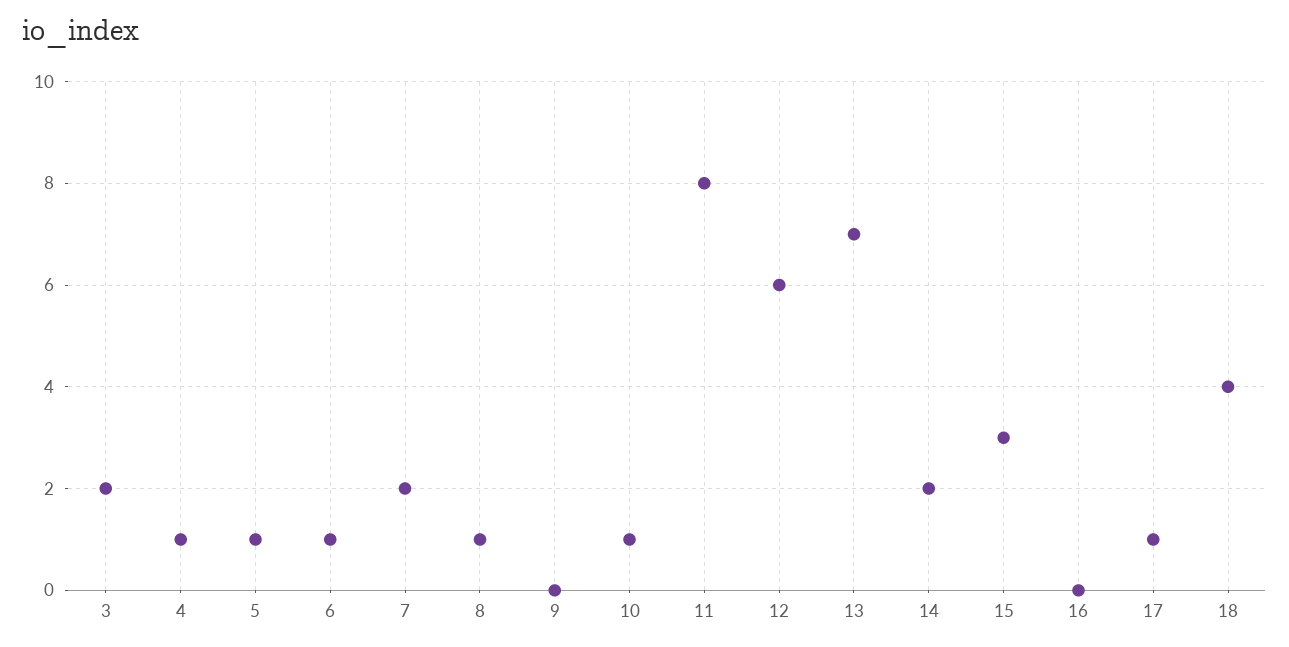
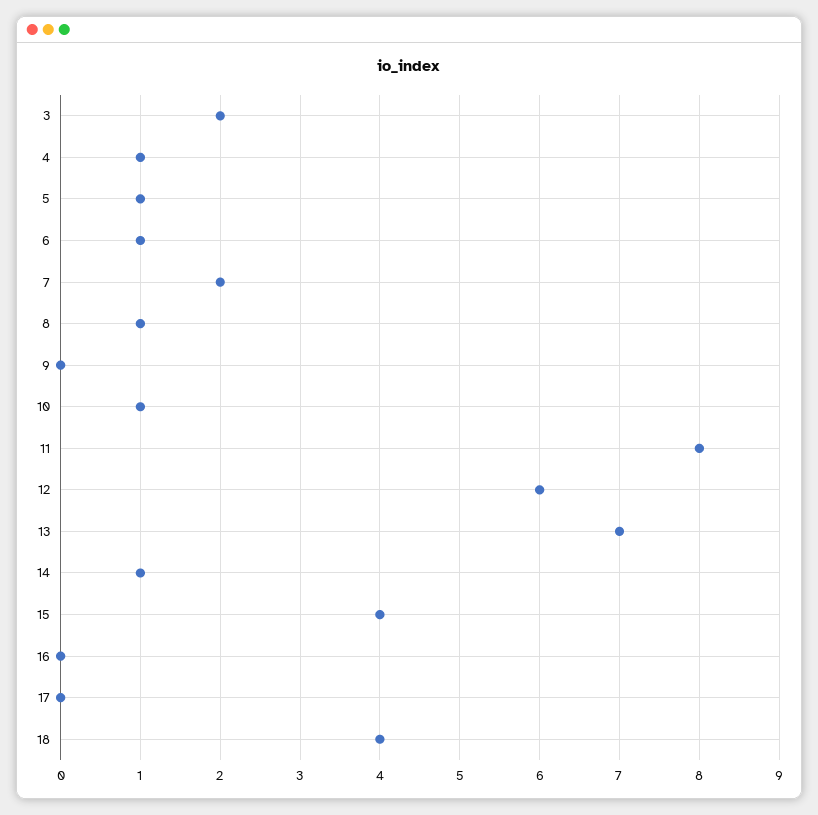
14: 2 -> 1
15: 3 -> 4
17: 1 -> 0

